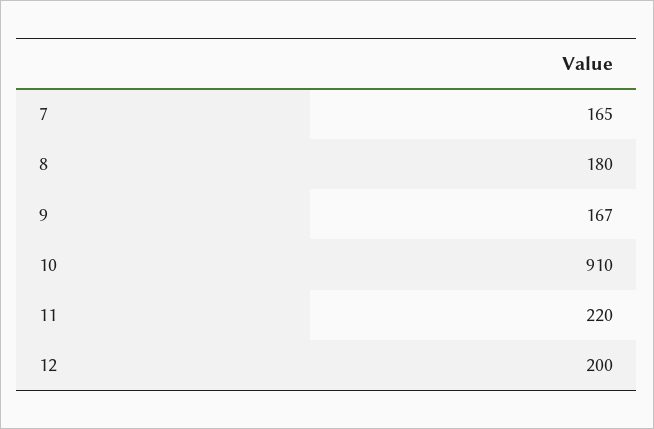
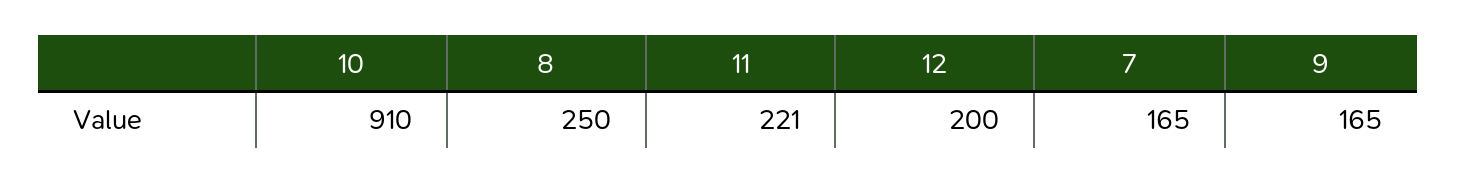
8: 180 -> 250
9: 167 -> 165
11: 220 -> 221

